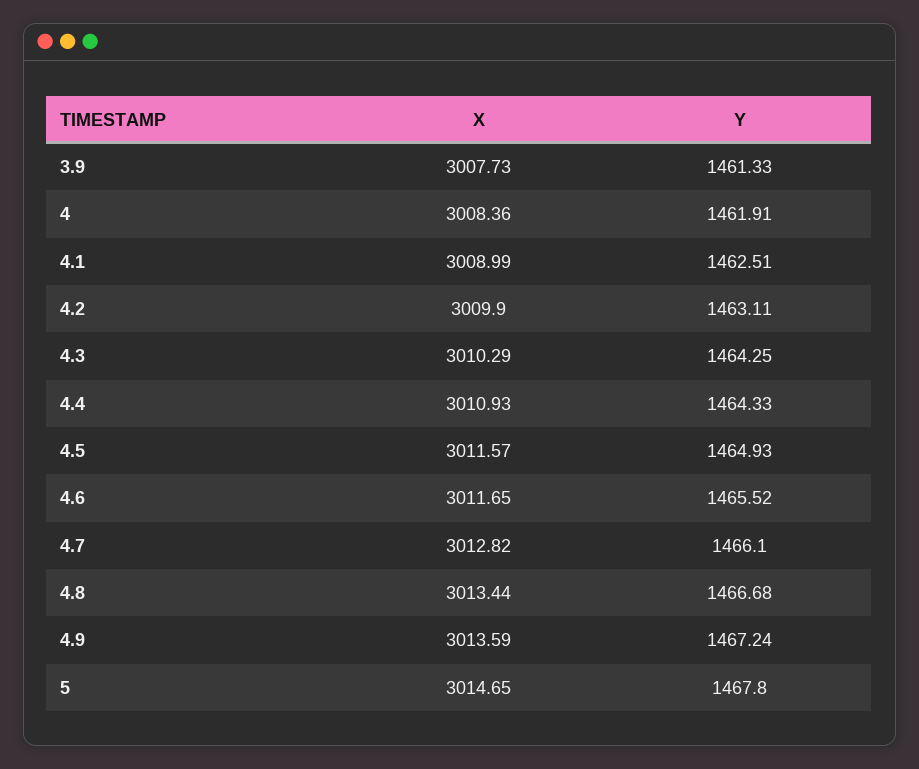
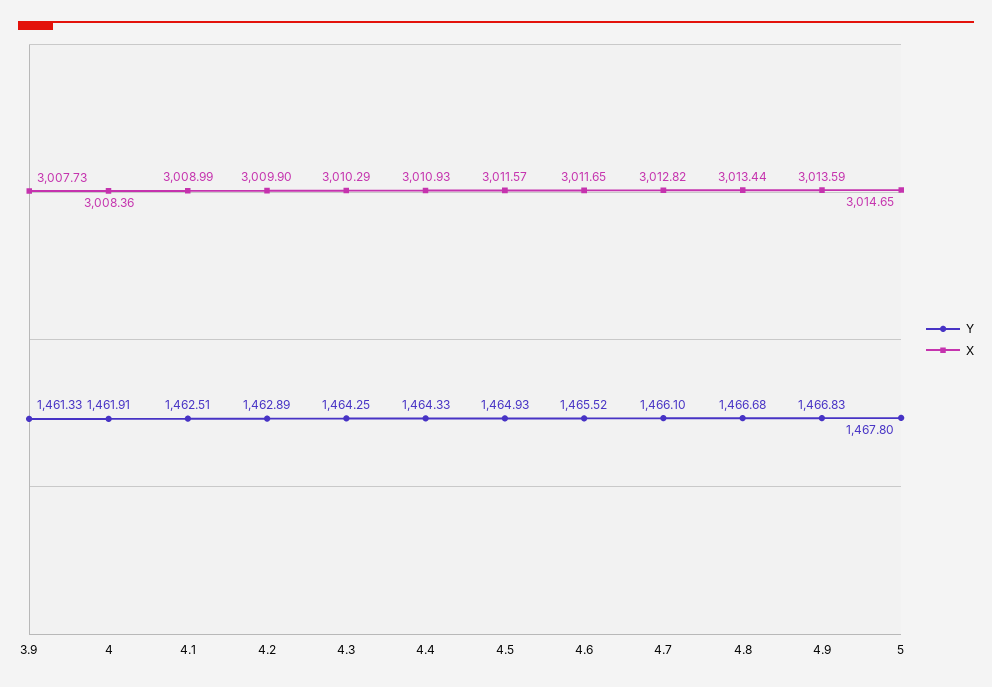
Y, 4.2: 1463.11 -> 1462.89
Y, 4.9: 1467.24 -> 1466.83

